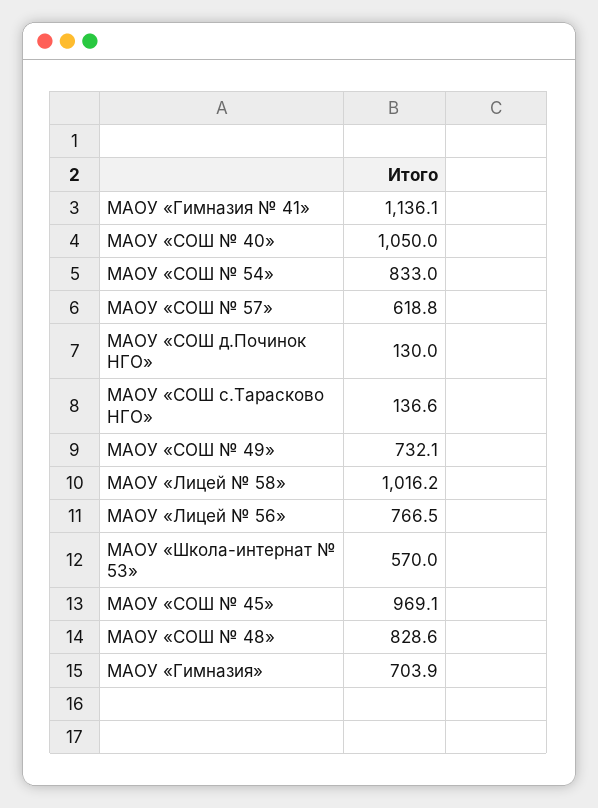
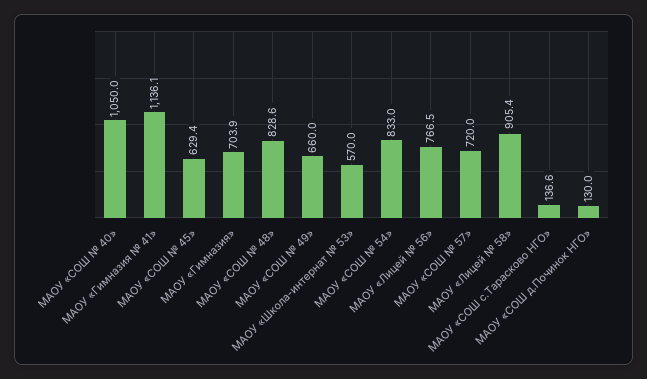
МАОУ «СОШ № 57»: 618.8 -> 720
МАОУ «СОШ № 49»: 732.1 -> 660
МАОУ «Лицей № 58»: 1016.2 -> 905.4
МАОУ «СОШ № 45»: 969.1 -> 629.4

